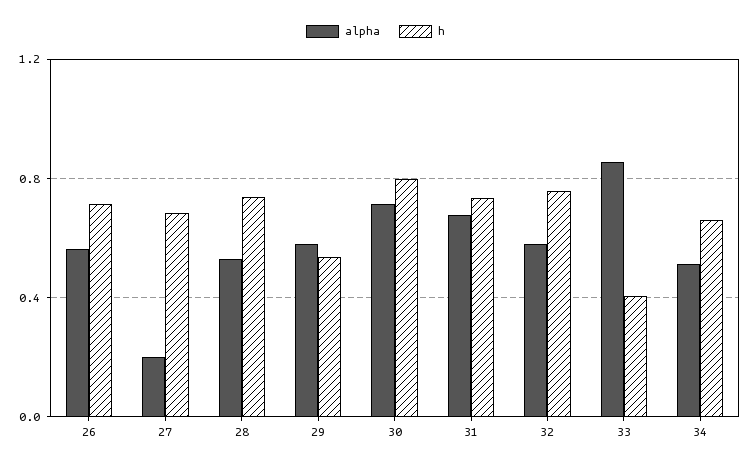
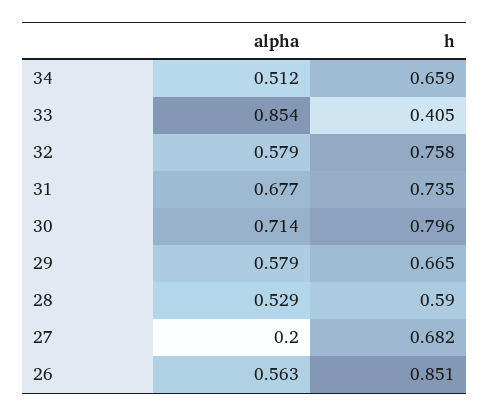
h, 26: 0.7 -> 0.851
h, 28: 0.75 -> 0.59
h, 29: 0.55 -> 0.665

